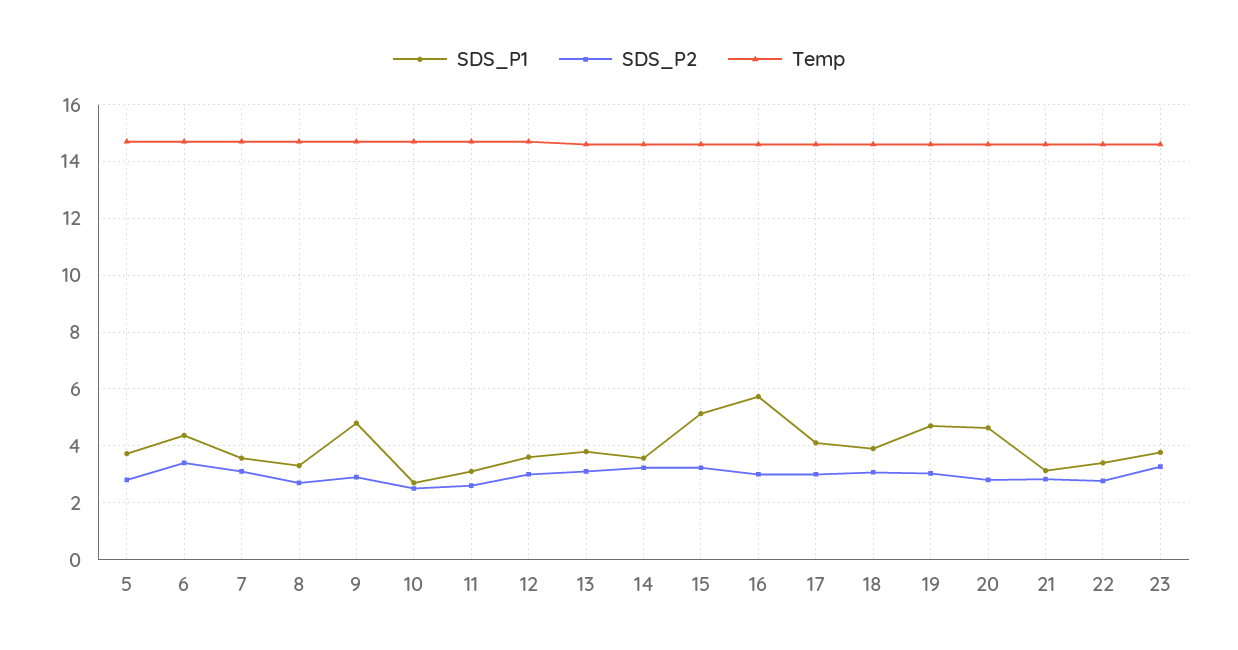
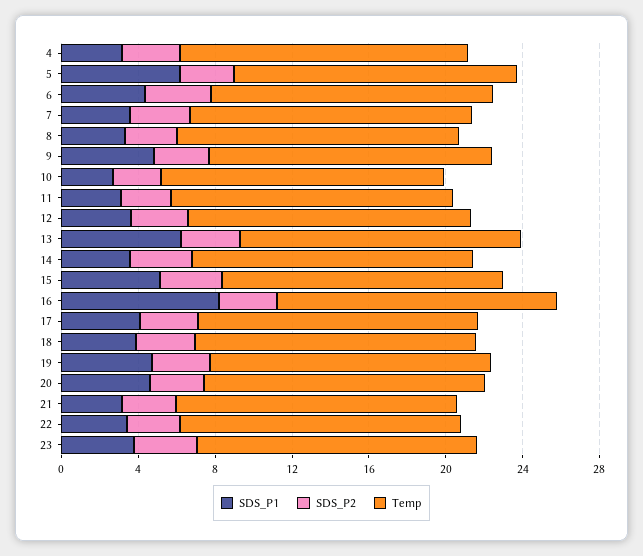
SDS_P1, 5: 3.75 -> 6
SDS_P1, 13: 3.75 -> 6
SDS_P1, 16: 5.75 -> 8
SDS_P1, 4: none -> 3
SDS_P2, 4: none -> 3
Temp, 4: none -> 15

